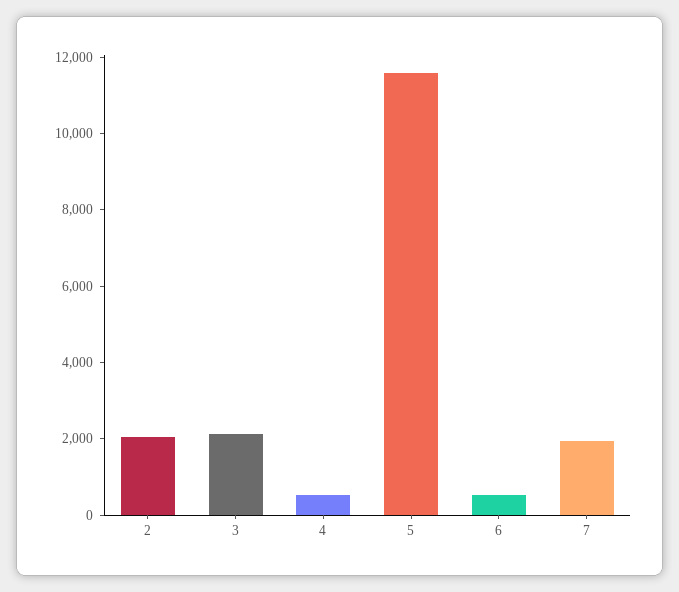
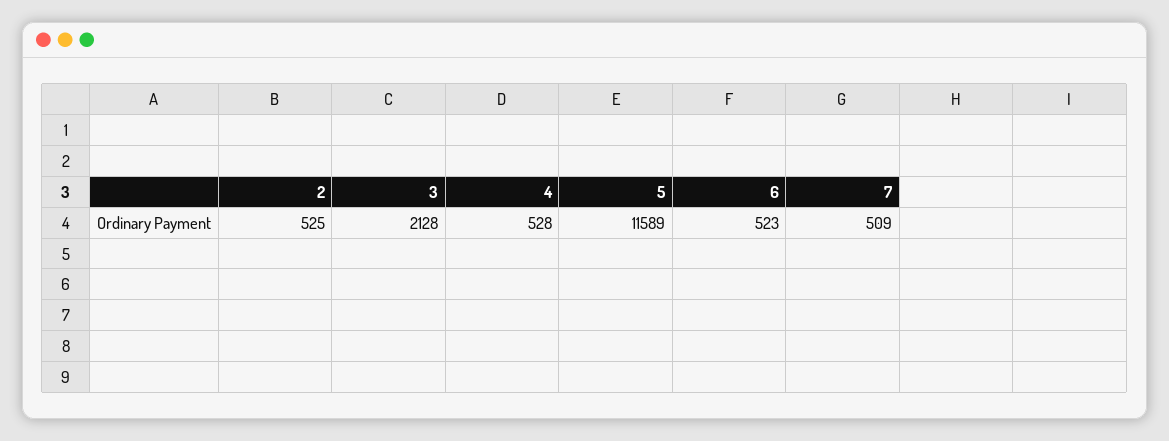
2: 2000 -> 525
7: 2000 -> 509

